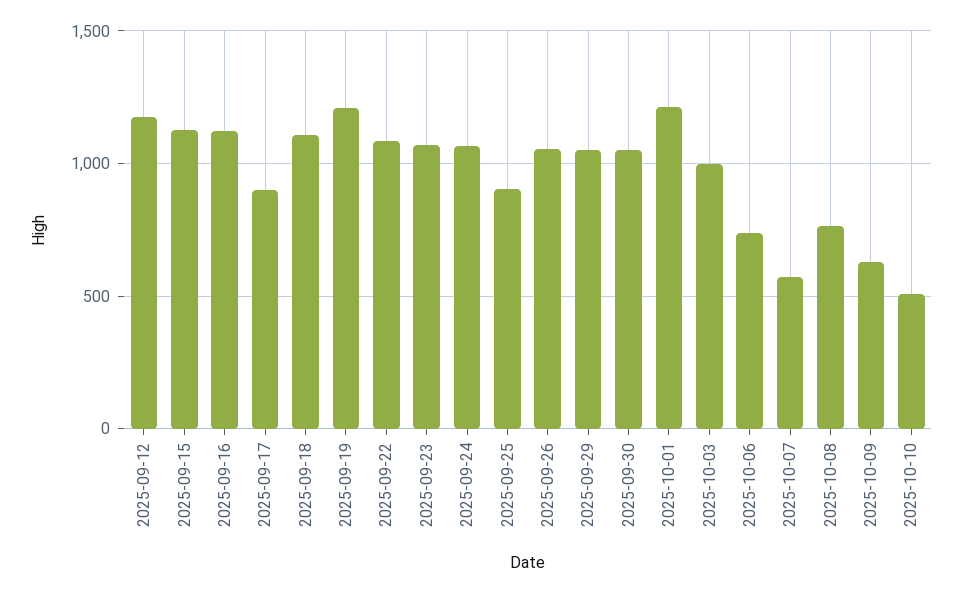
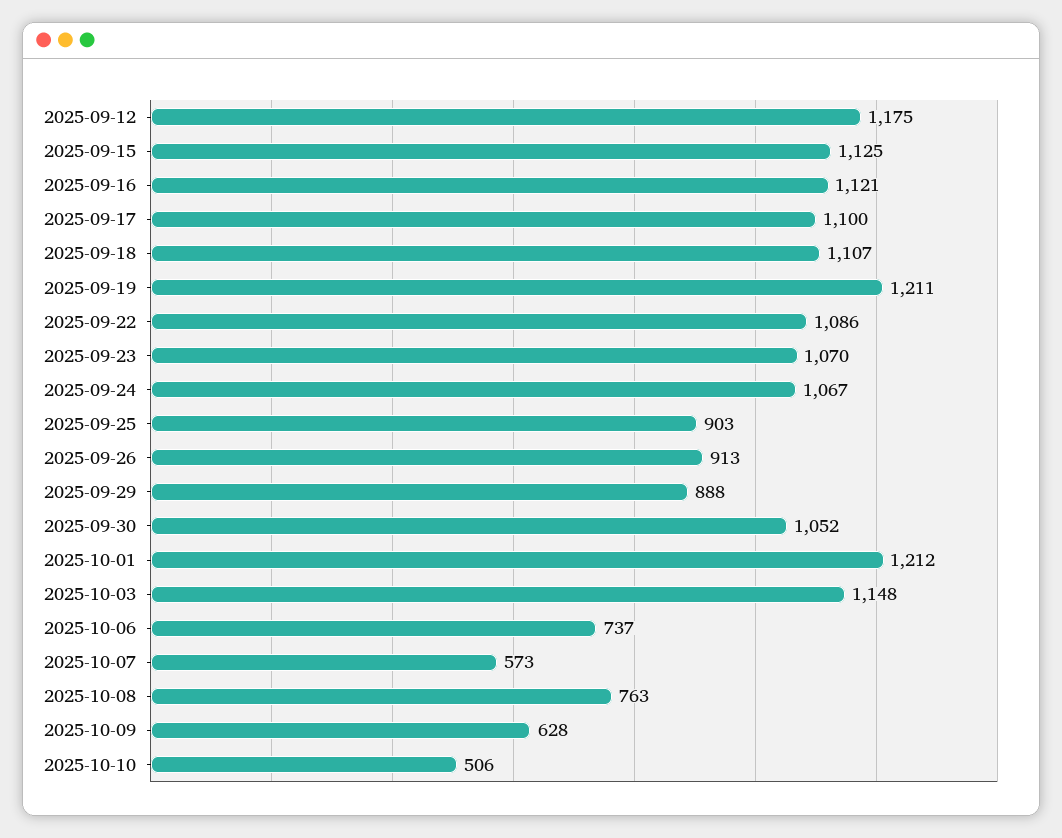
2025-09-17: 900 -> 1100
2025-09-26: 1050 -> 913
2025-09-29: 1050 -> 888
2025-10-03: 1000 -> 1148

